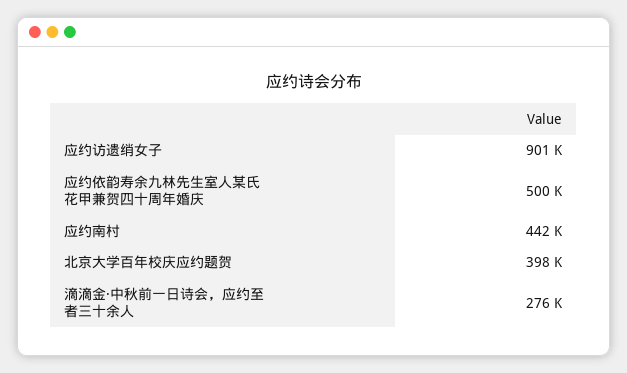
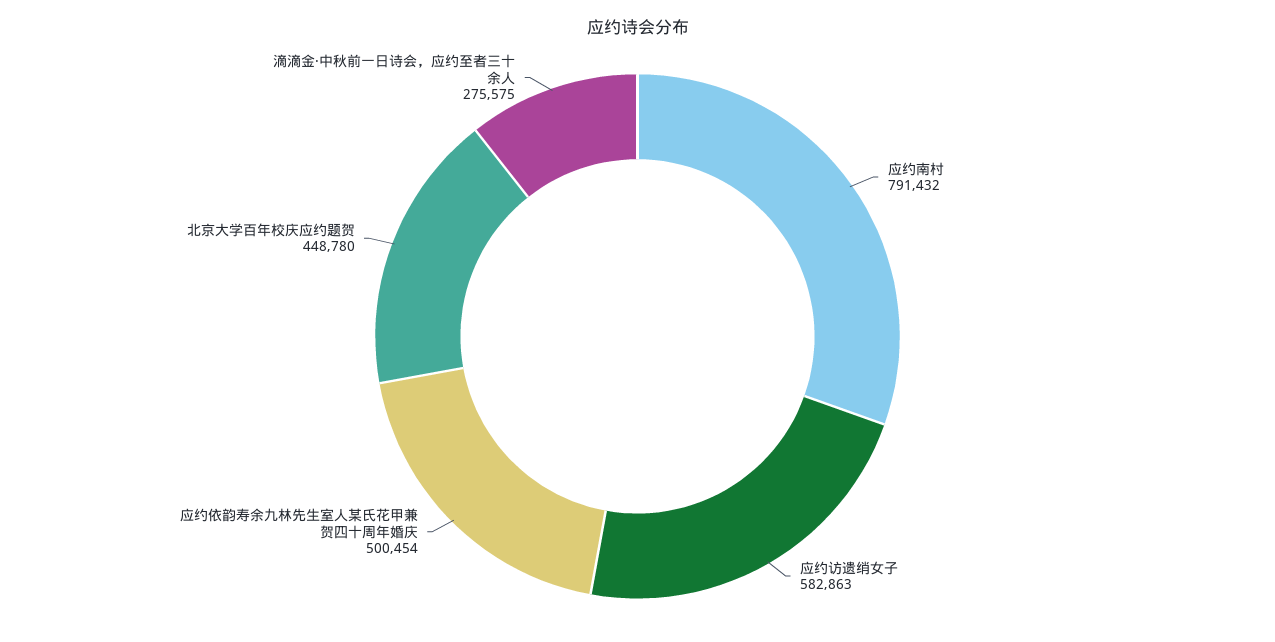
应约访遗绡女子: 901000 -> 582863
应约南村: 442000 -> 791432
北京大学百年校庆应约题贺: 398000 -> 448780

